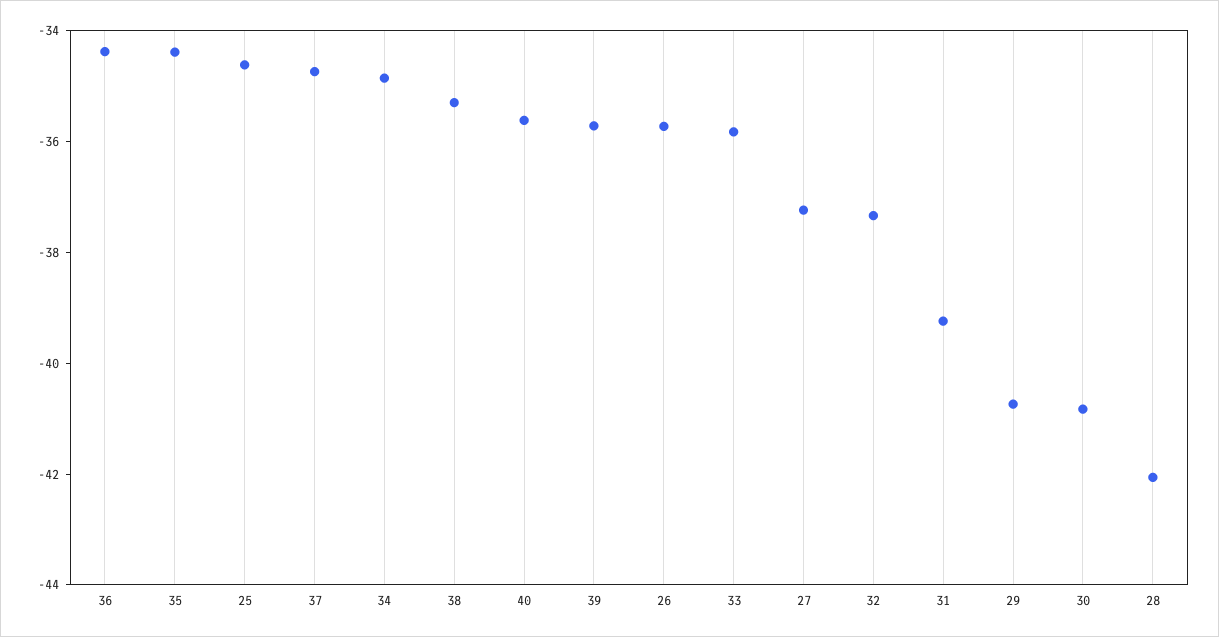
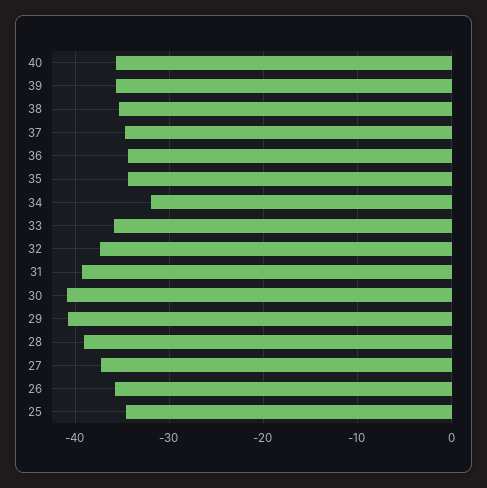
34: -35 -> -32
28: -42 -> -39

